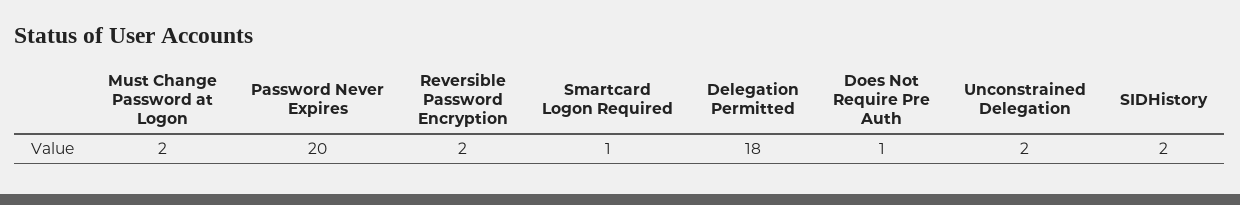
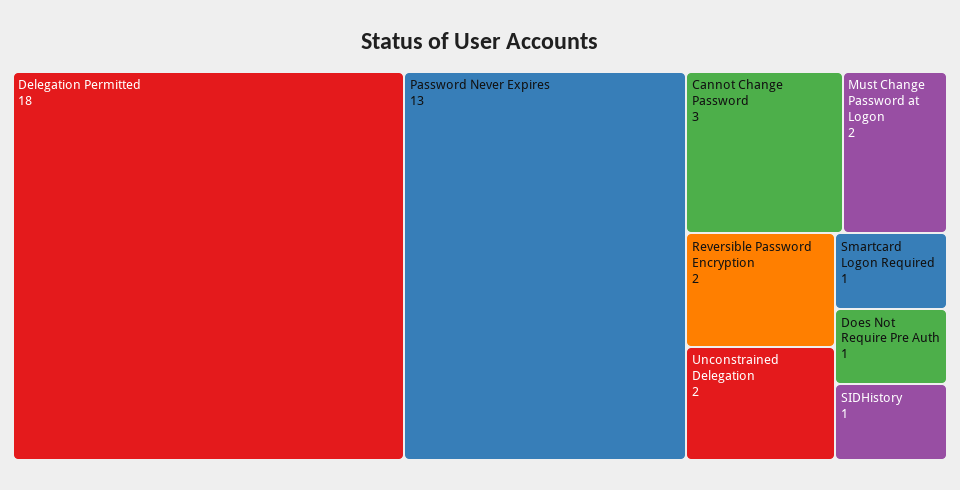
Password Never Expires: 20 -> 13
SIDHistory: 2 -> 1
Cannot Change Password: none -> 3

